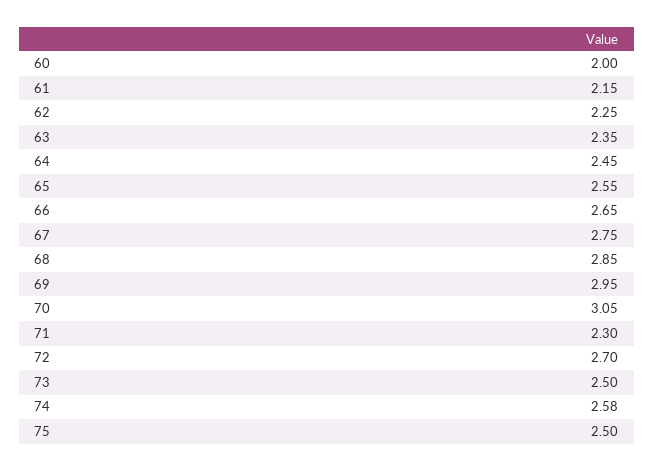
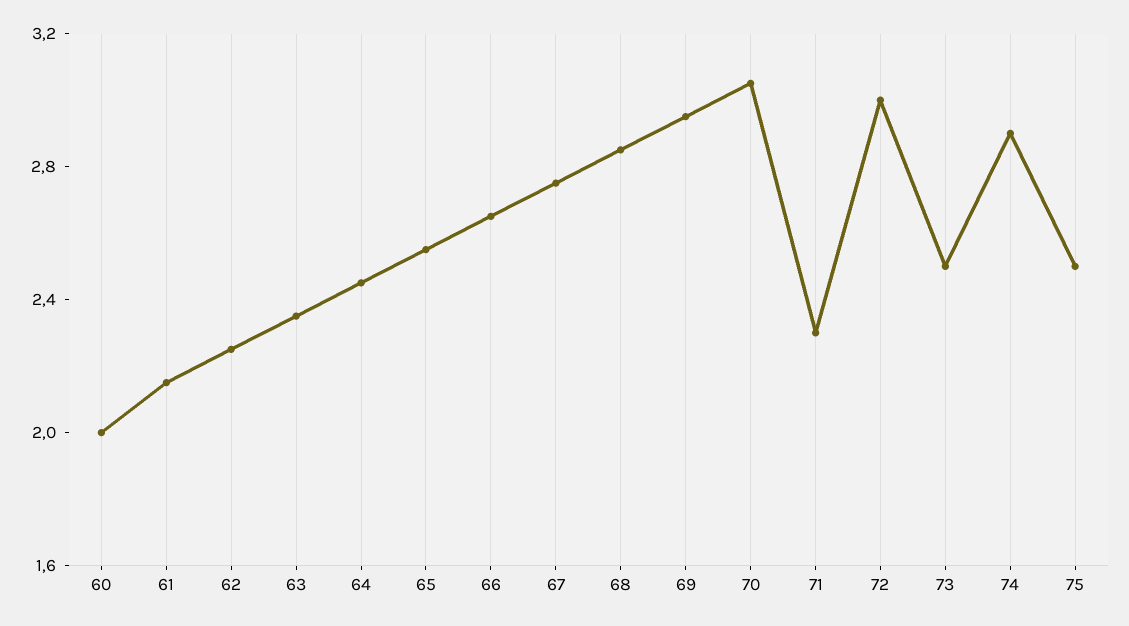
72: 2.7 -> 3
74: 2.58 -> 2.9

